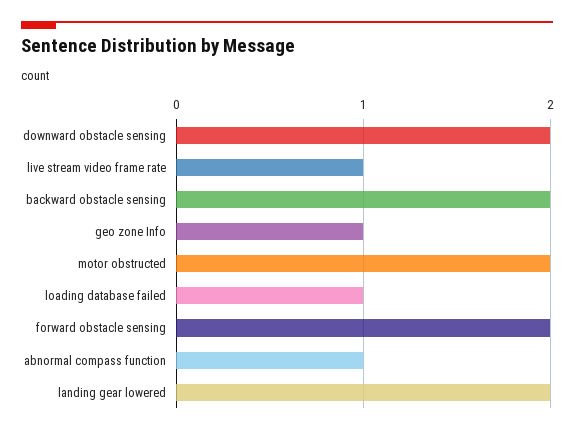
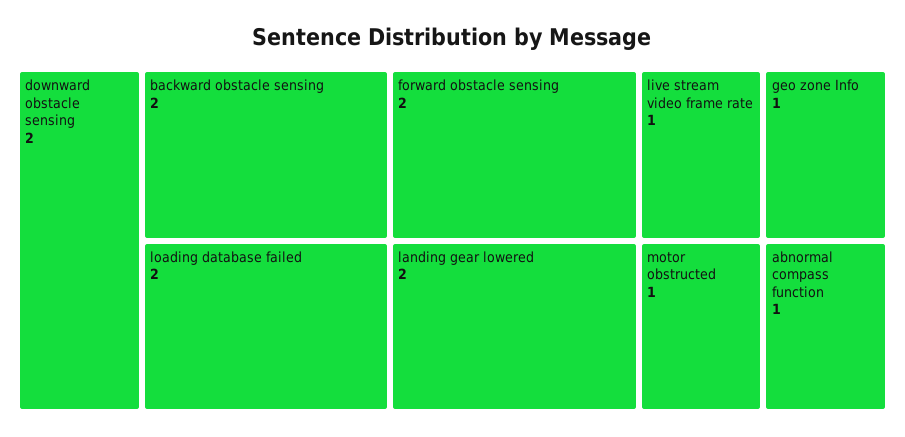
motor obstructed: 2 -> 1
loading database failed: 1 -> 2

